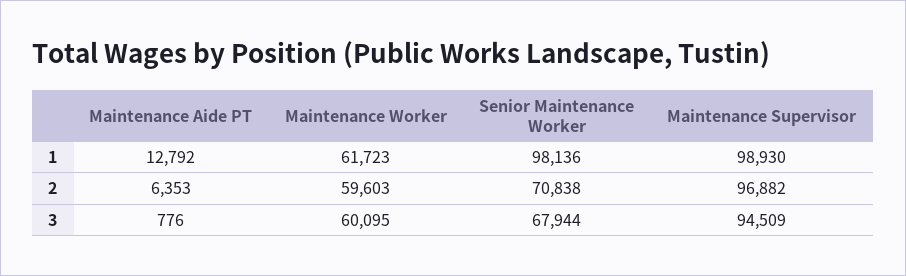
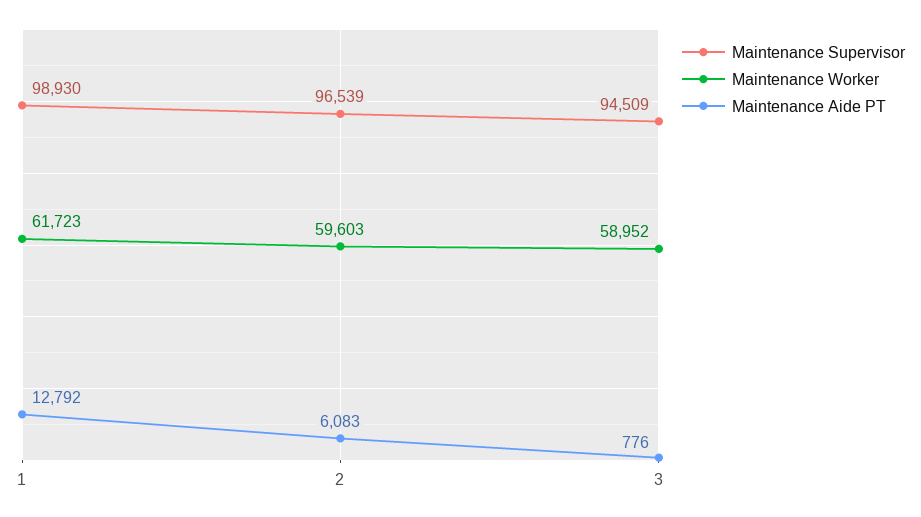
Senior Maintenance Worker, 1: 98136 -> none
Maintenance Aide PT, 2: 6353 -> 6083
Senior Maintenance Worker, 2: 70838 -> none
Maintenance Supervisor, 2: 96882 -> 96539
Maintenance Worker, 3: 60095 -> 58952
Senior Maintenance Worker, 3: 67944 -> none

